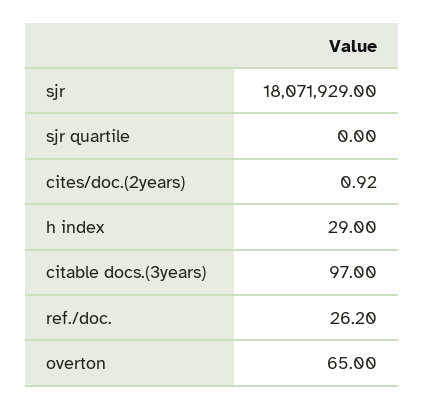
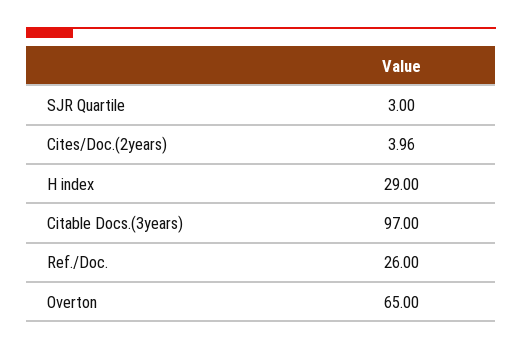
sjr: 18071929 -> none
sjr quartile: 0 -> 3
cites/doc.(2years): 0.92 -> 3.96
ref./doc.: 26.2 -> 26

